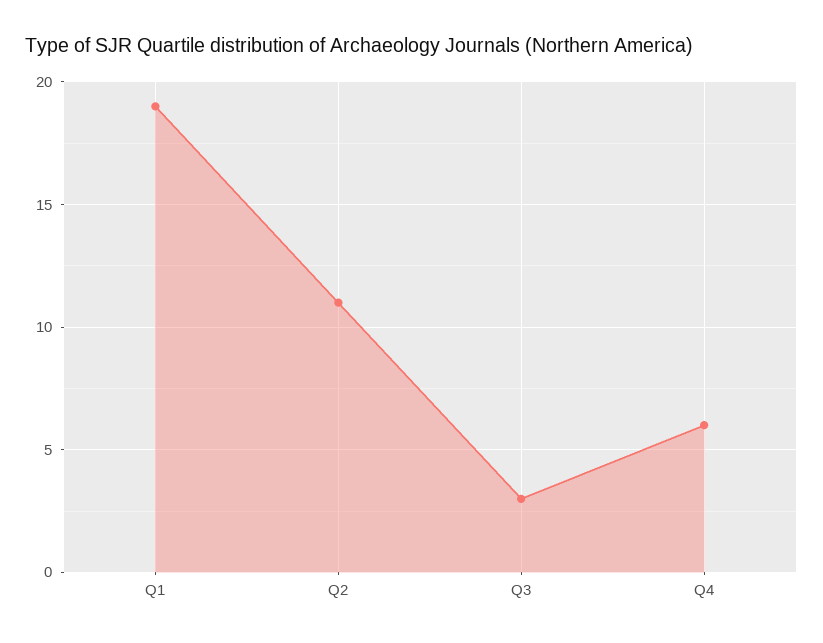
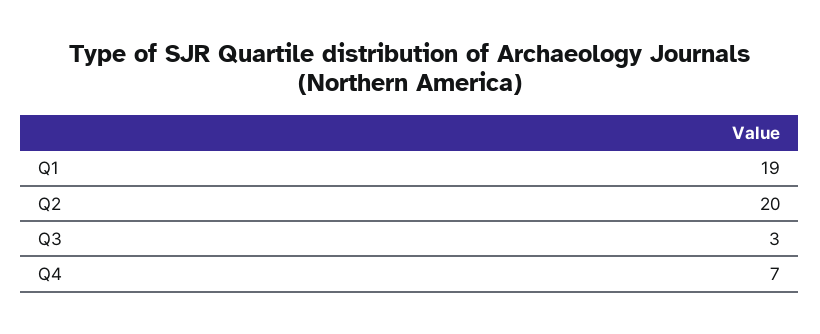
Q2: 11 -> 20
Q4: 6 -> 7

